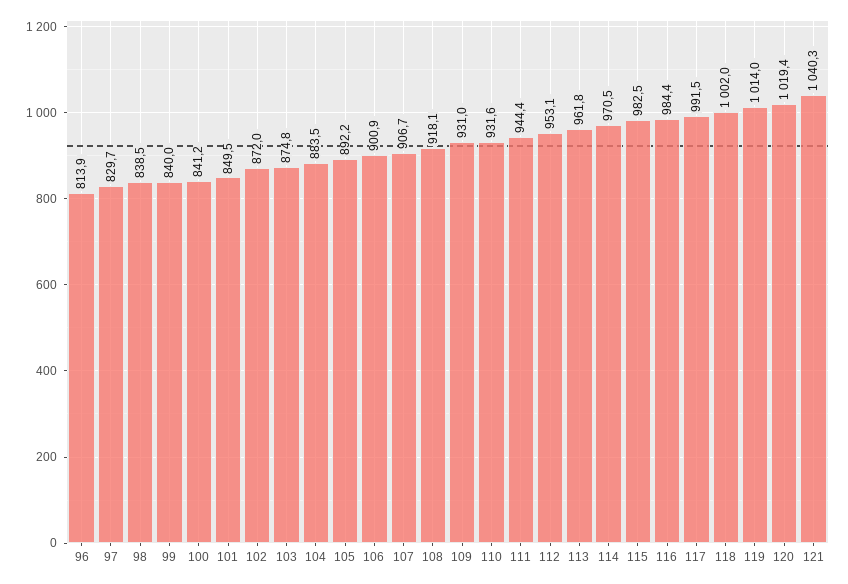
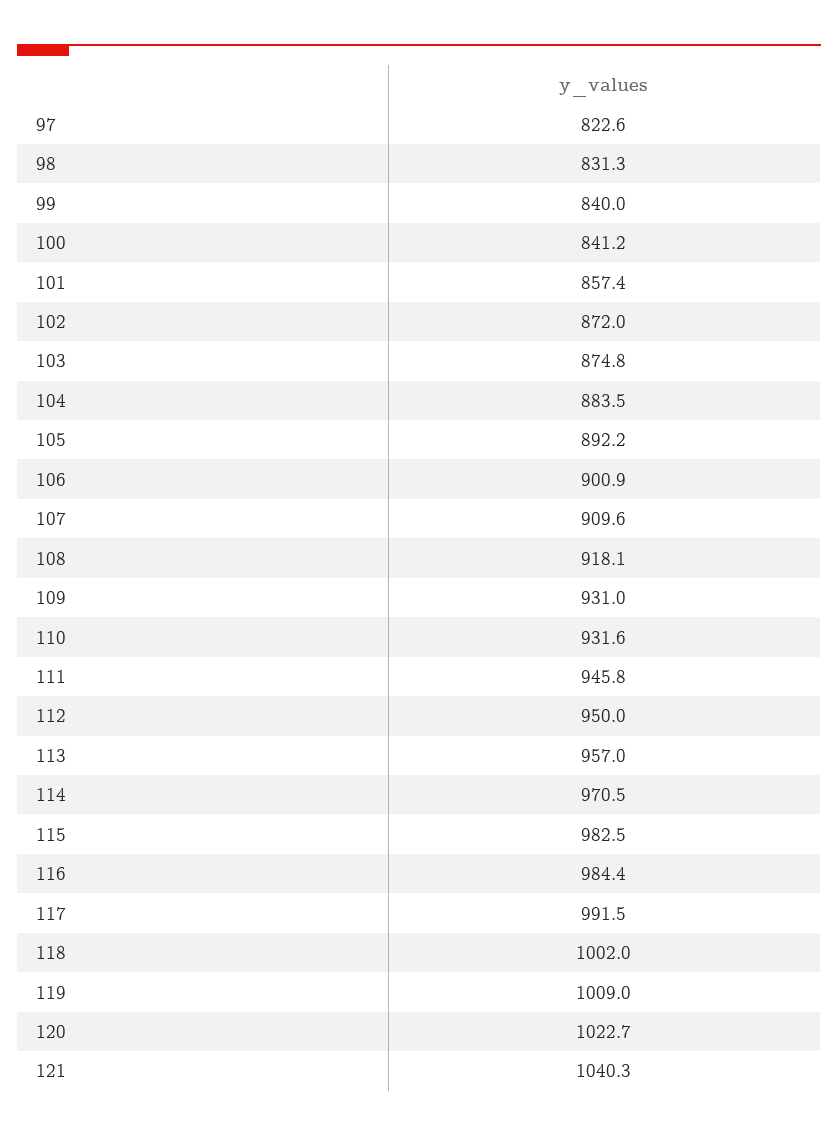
96: 813.9 -> none
97: 829.7 -> 822.6
98: 838.5 -> 831.3
101: 849.5 -> 857.4
107: 906.7 -> 909.6
111: 944.4 -> 945.8
112: 953.1 -> 950
113: 961.8 -> 957
119: 1014 -> 1009
120: 1019.4 -> 1022.7

